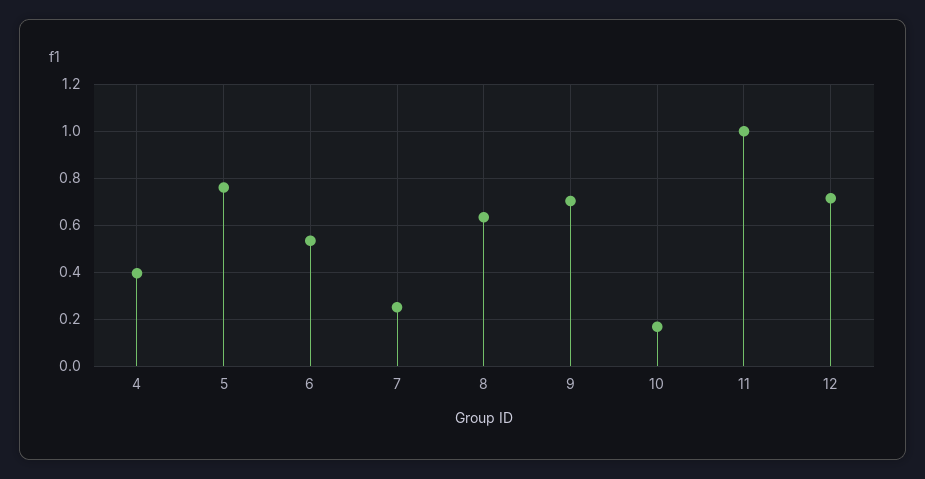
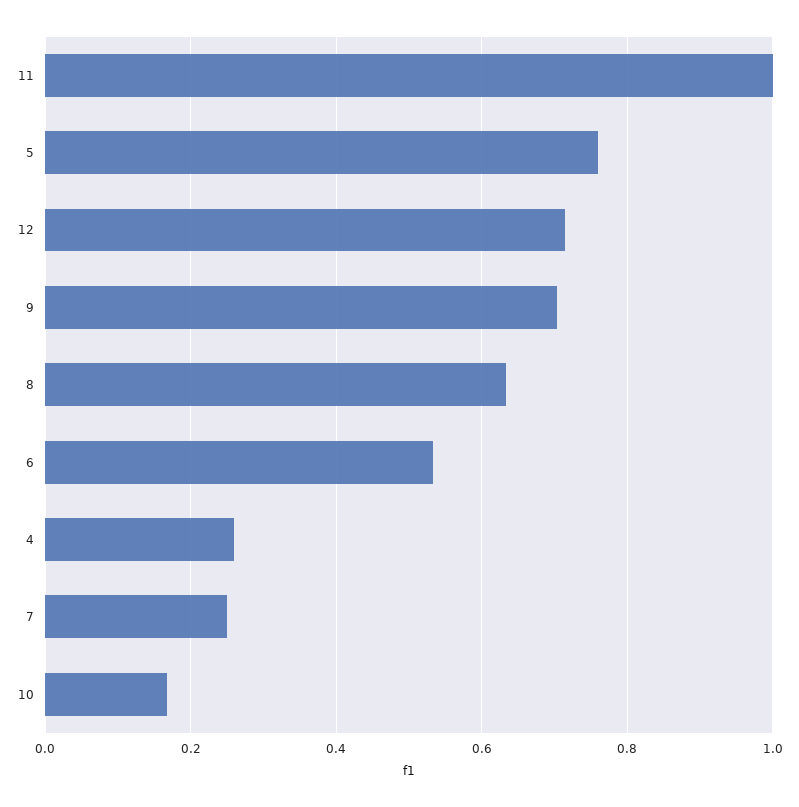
4: 0.4 -> 0.26

